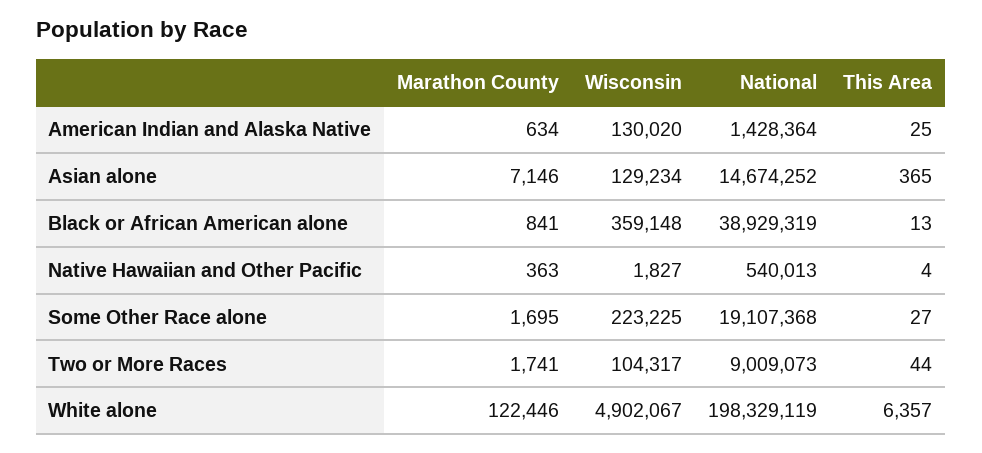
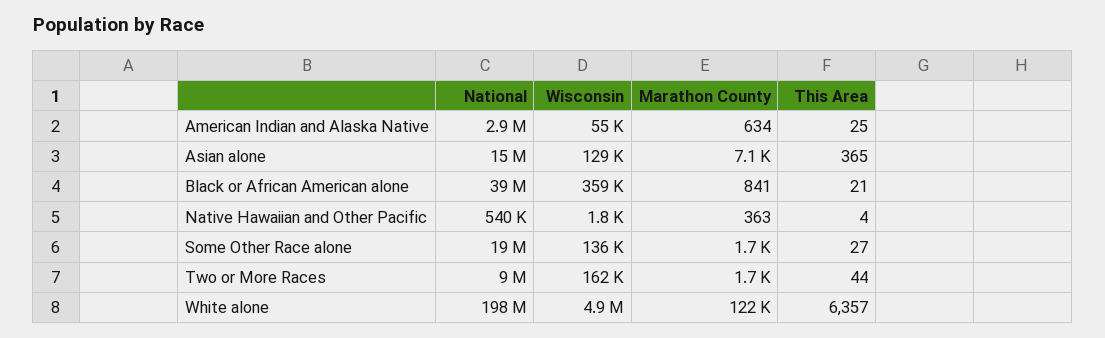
Wisconsin, American Indian and Alaska Native: 130020 -> 55000
National, American Indian and Alaska Native: 1428364 -> 2900000
This Area, Black or African American alone: 13 -> 21
Wisconsin, Some Other Race alone: 223225 -> 136000
Wisconsin, Two or More Races: 104317 -> 162000

